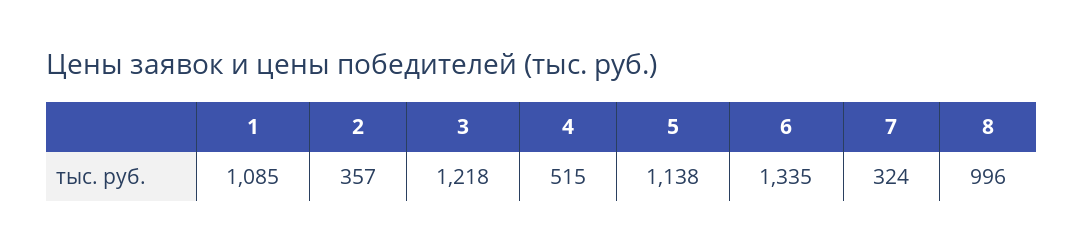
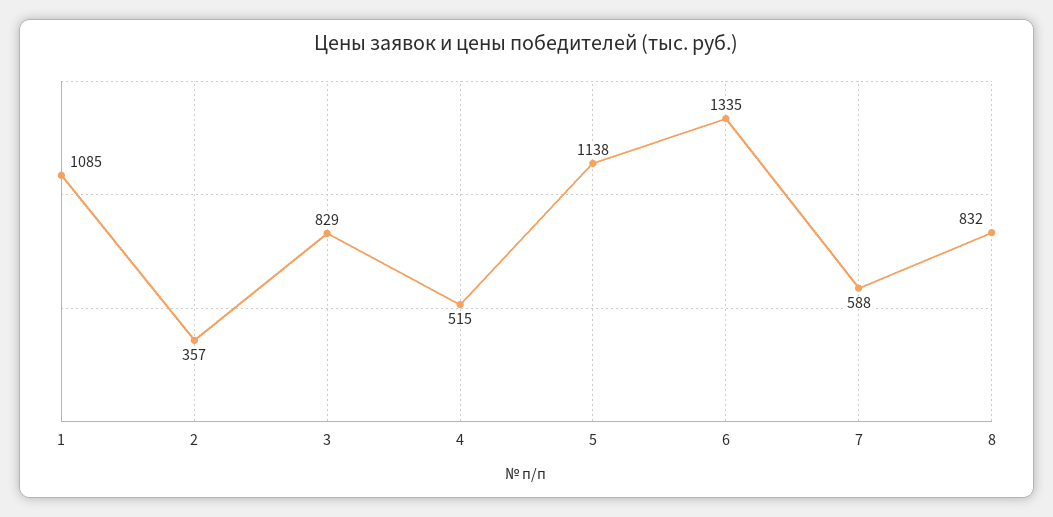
3: 1218 -> 829
7: 324 -> 588
8: 996 -> 832

